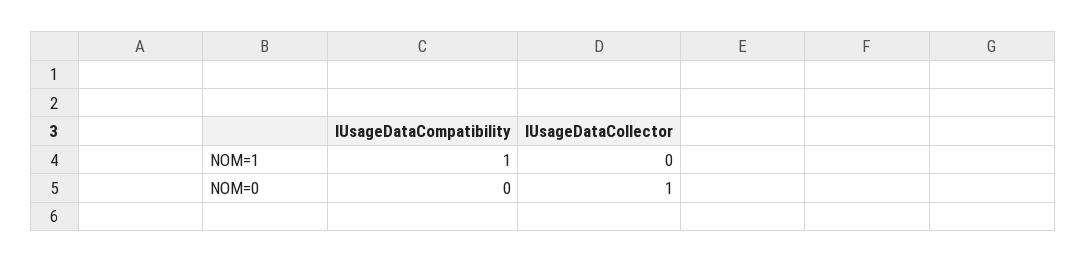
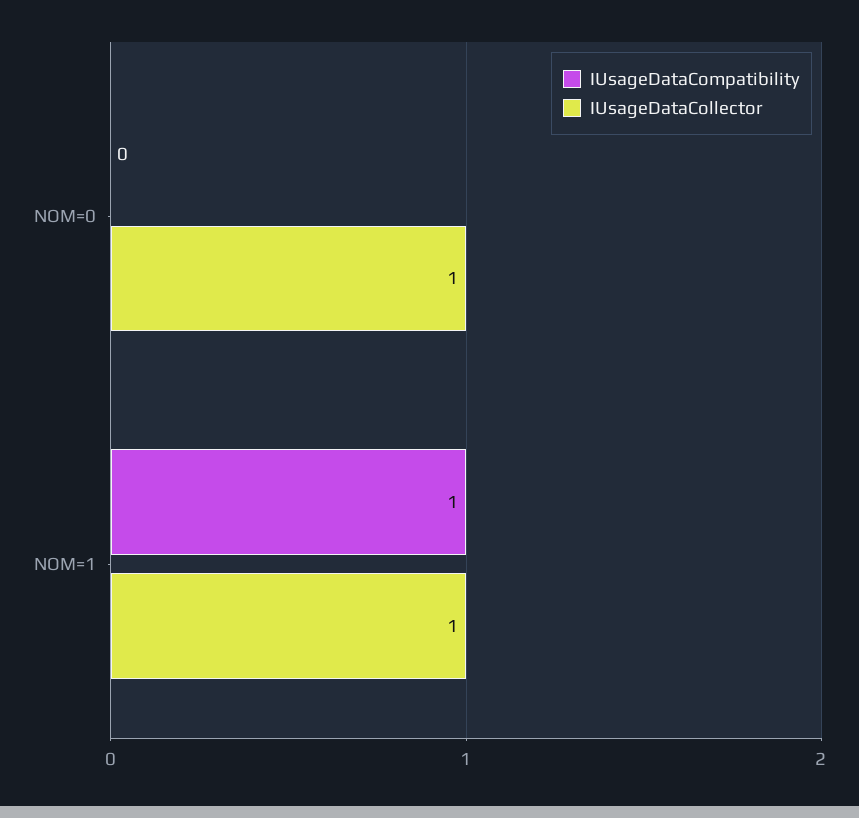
IUsageDataCollector, NOM=1: 0 -> 1

